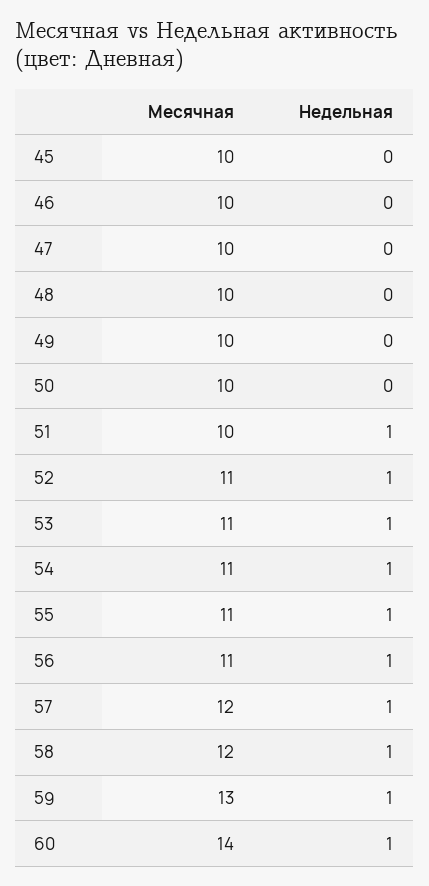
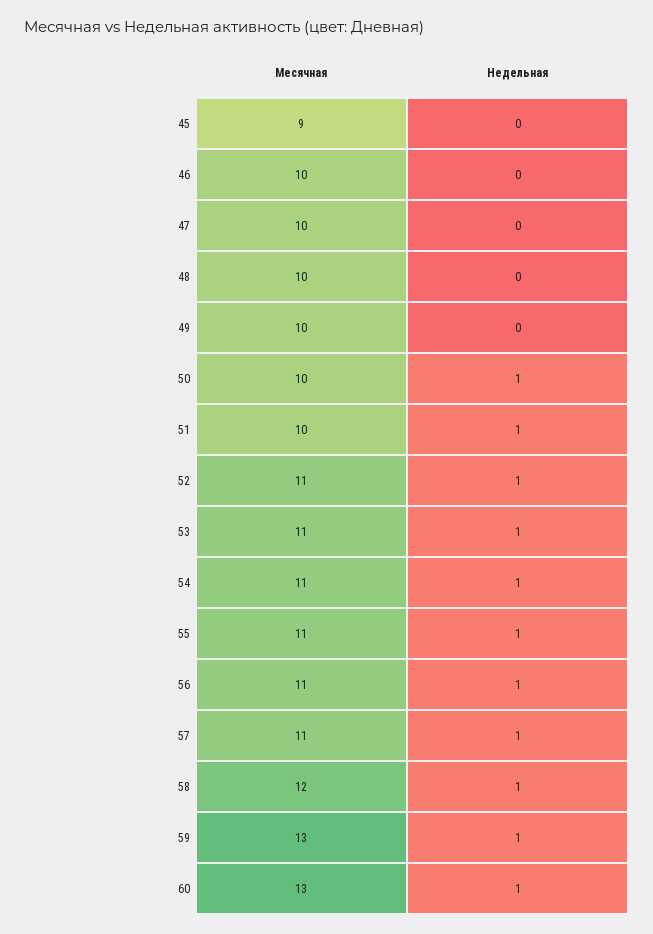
Месячная, 45: 10 -> 9
Недельная, 50: 0 -> 1
Месячная, 57: 12 -> 11
Месячная, 60: 14 -> 13

